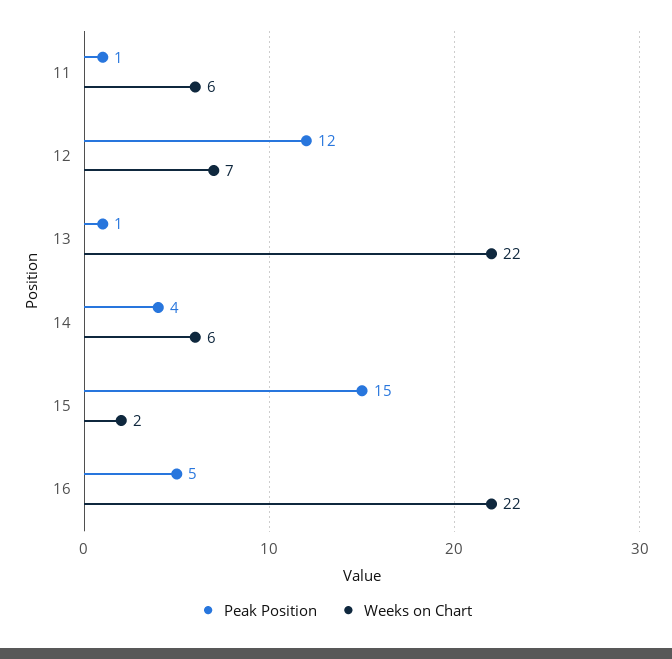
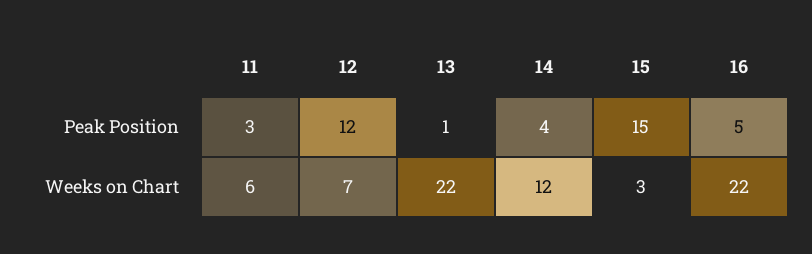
Peak Position, 11: 1 -> 3
Weeks on Chart, 14: 6 -> 12
Weeks on Chart, 15: 2 -> 3

